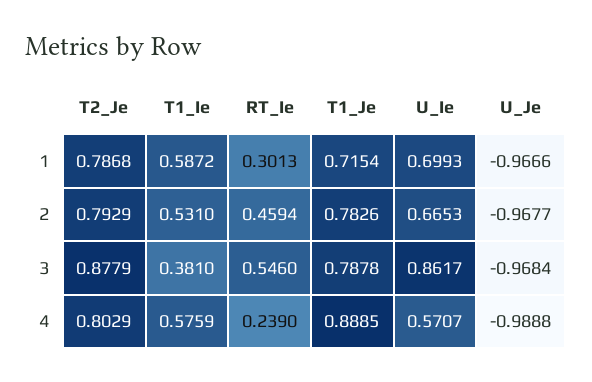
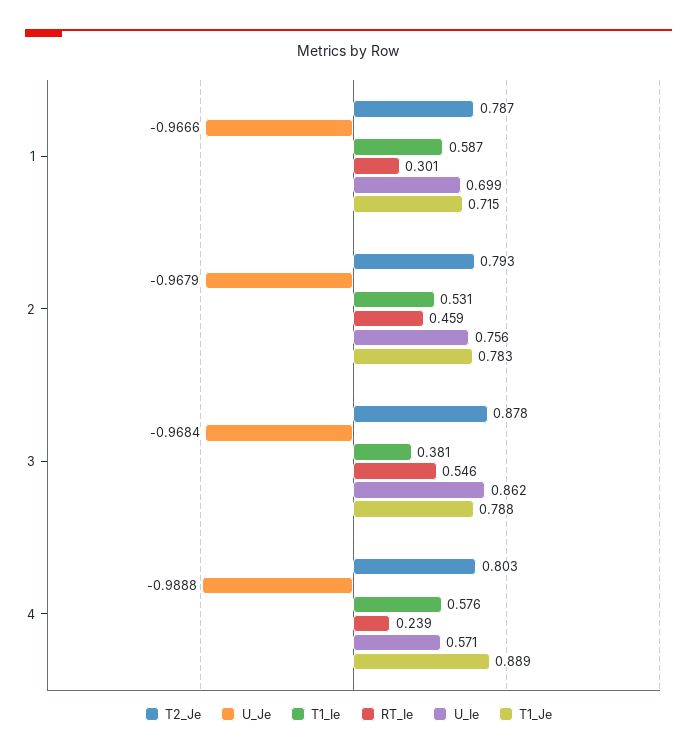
U_Ie, 2: 0.6653 -> 0.756
U_Je, 2: -0.9677 -> -0.9679

